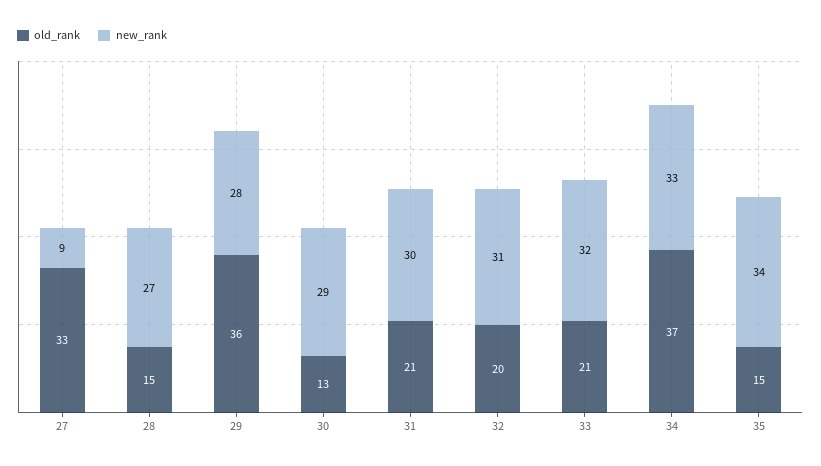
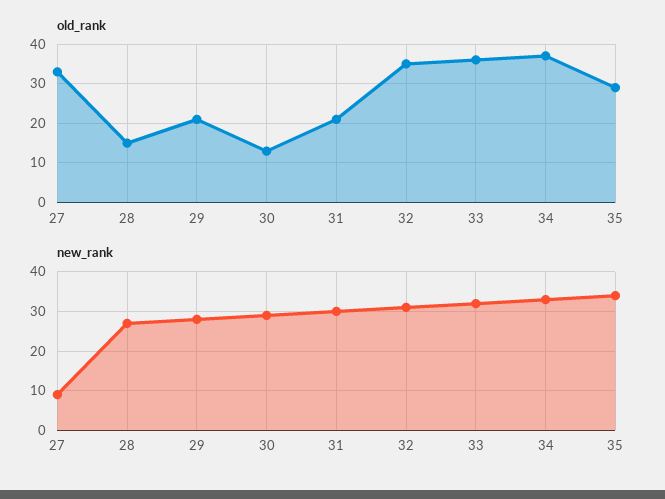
old_rank, 29: 36 -> 20
old_rank, 32: 20 -> 35
old_rank, 33: 21 -> 35
old_rank, 35: 15 -> 30

